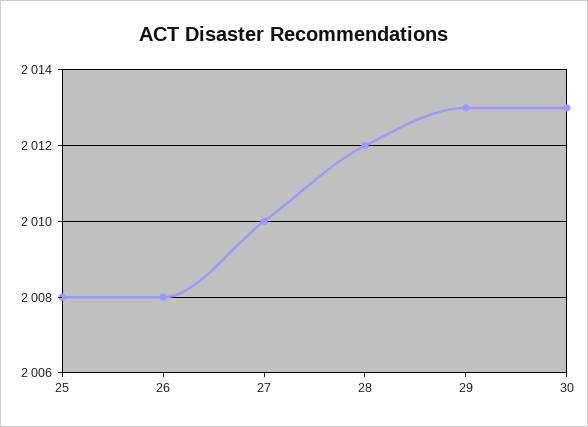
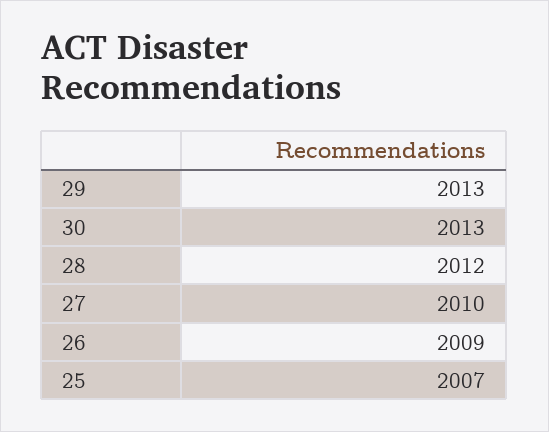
25: 2008 -> 2007
26: 2008 -> 2009

